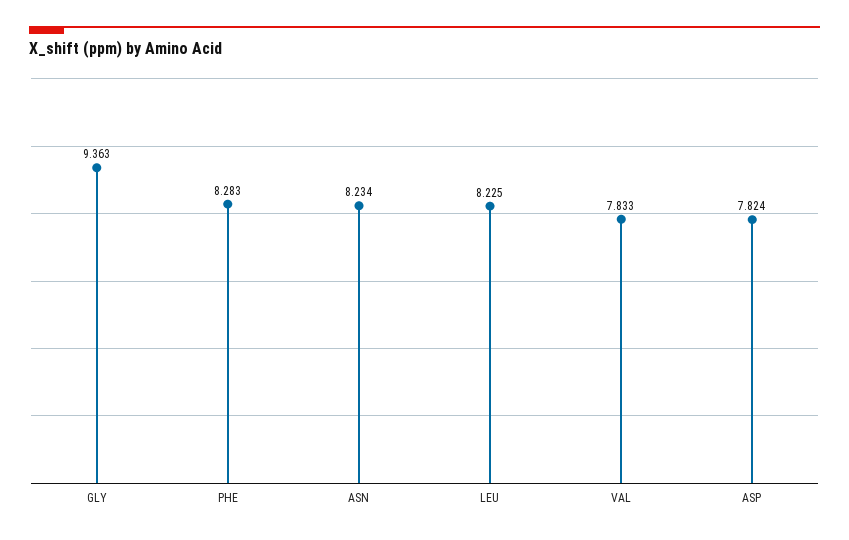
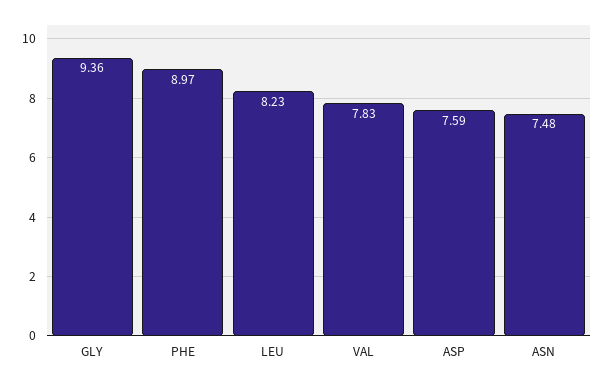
PHE: 8.283 -> 8.97
ASN: 8.234 -> 7.48
ASP: 7.824 -> 7.59

